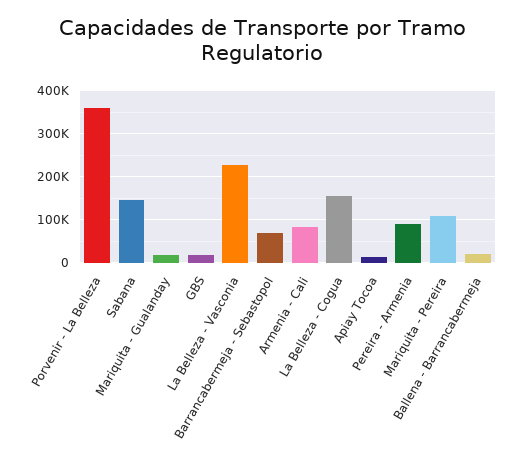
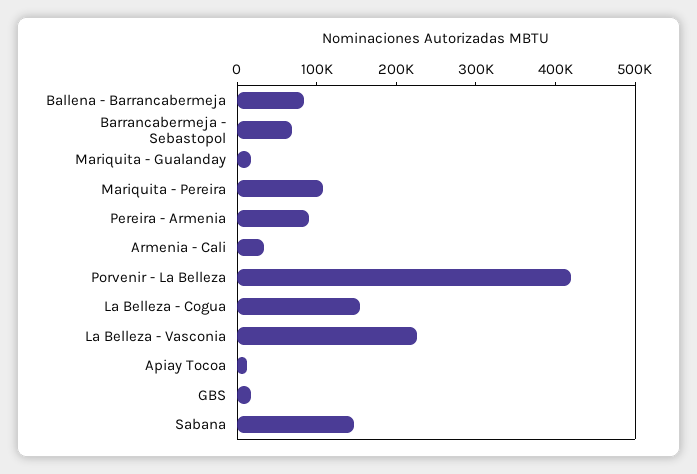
Porvenir - La Belleza: 360000 -> 420000
Armenia - Cali: 80000 -> 40000
Ballena - Barrancabermeja: 20000 -> 80000

